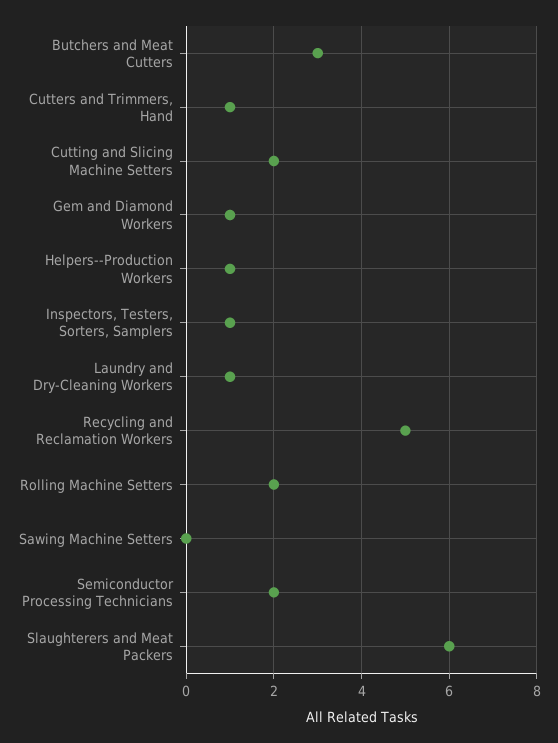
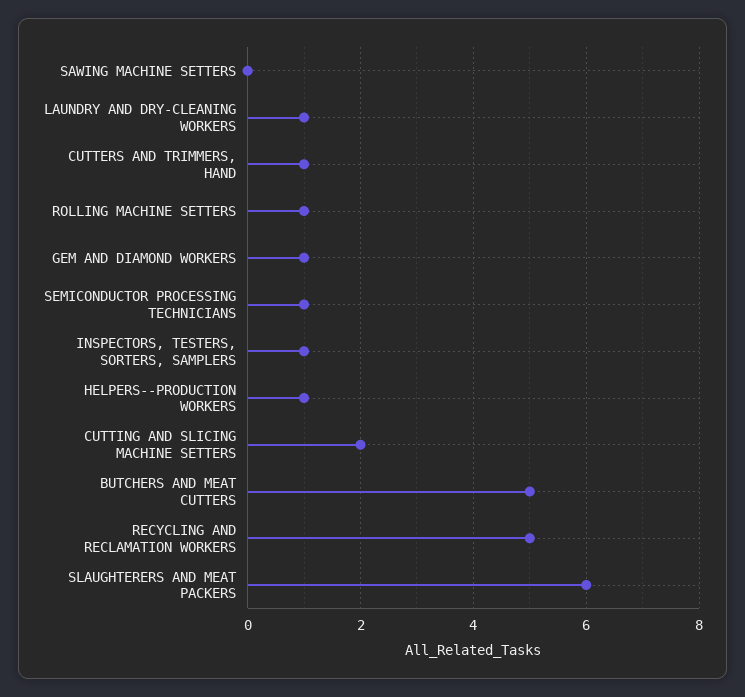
Butchers and Meat Cutters: 3 -> 5
Rolling Machine Setters: 2 -> 1
Semiconductor Processing Technicians: 2 -> 1

